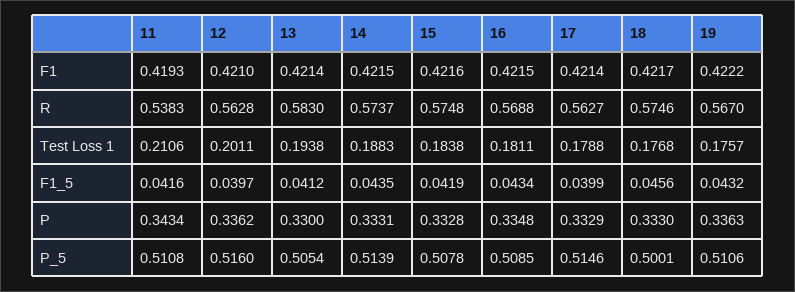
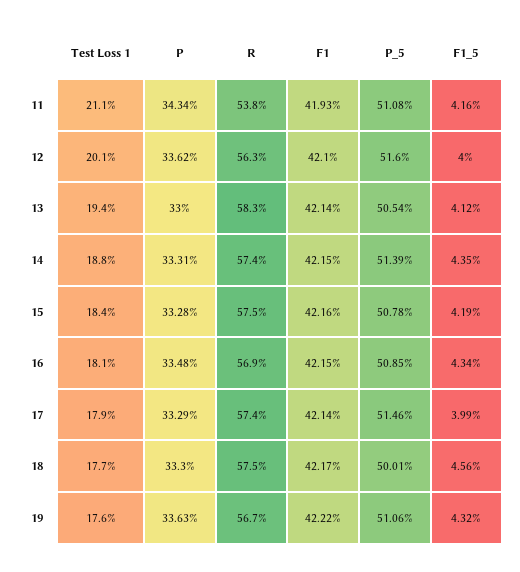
17, R: 0.5627 -> 0.574
12, F1_5: 0.0397 -> 0.04

